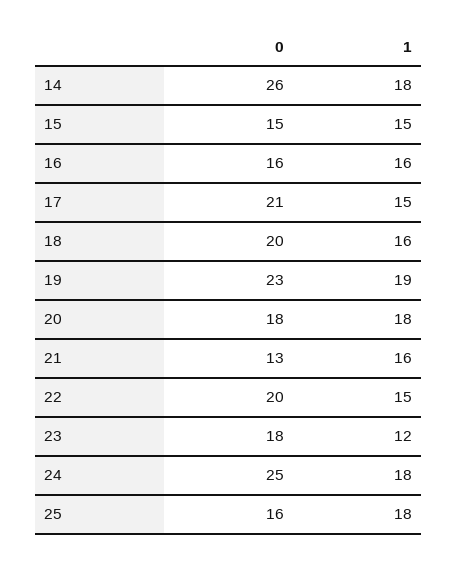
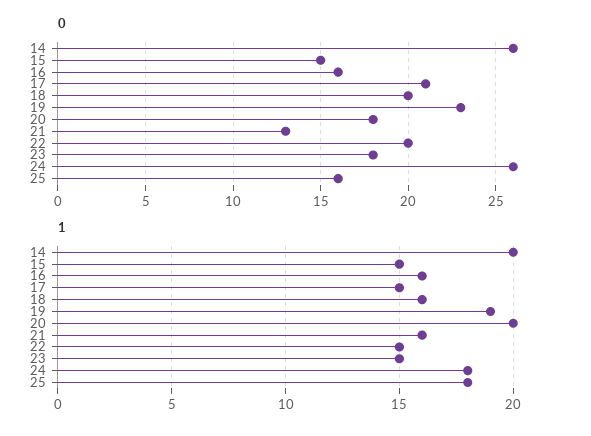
1, 14: 18 -> 20
1, 20: 18 -> 20
1, 23: 12 -> 15
0, 24: 25 -> 26

